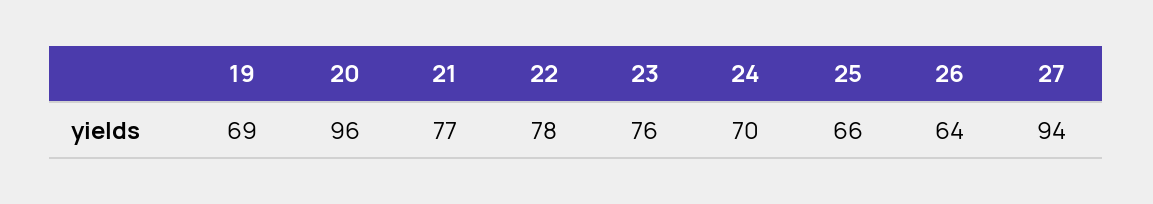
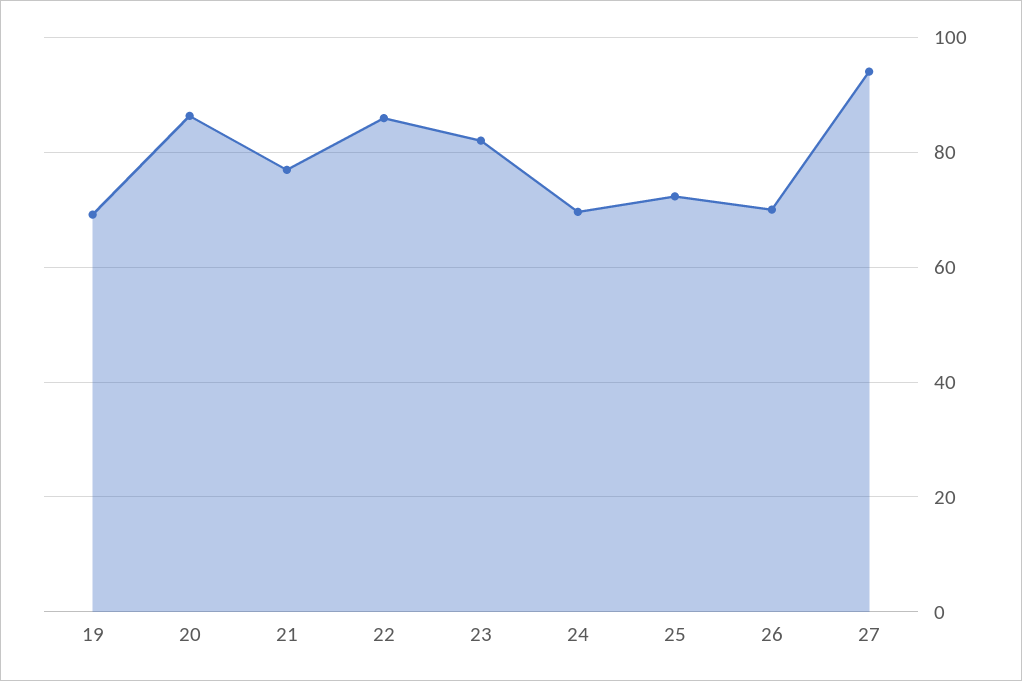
20: 96 -> 86
22: 78 -> 86
23: 76 -> 82
25: 66 -> 72
26: 64 -> 70

